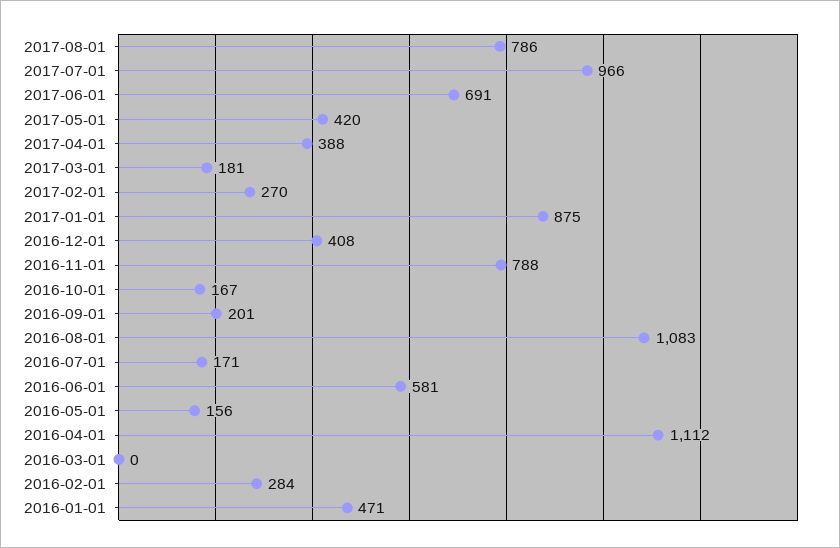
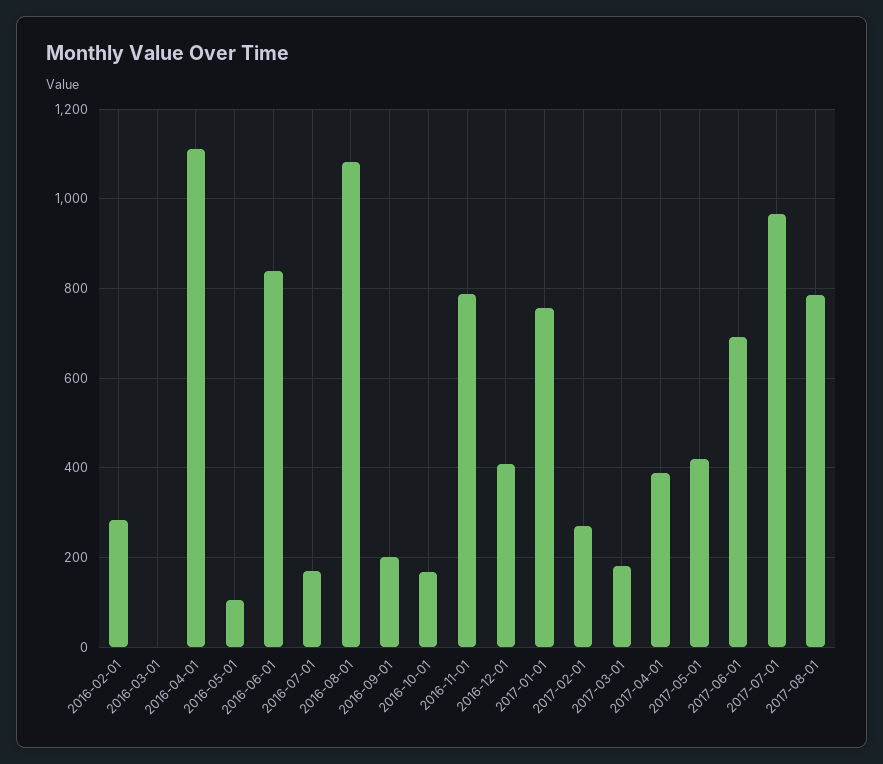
2017-01-01: 875 -> 760
2016-06-01: 581 -> 840
2016-05-01: 156 -> 100
2016-01-01: 471 -> none

